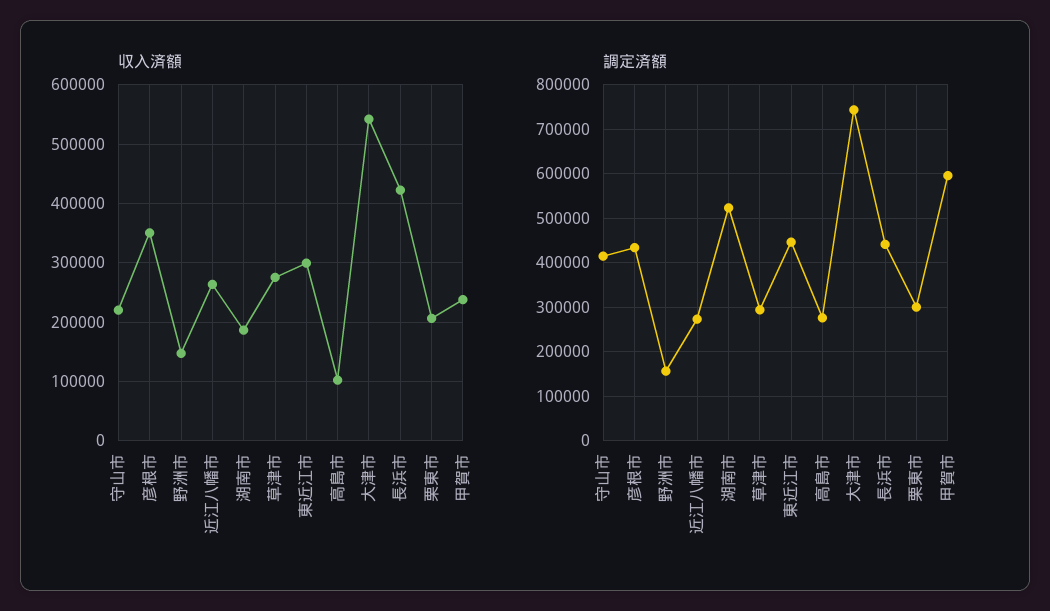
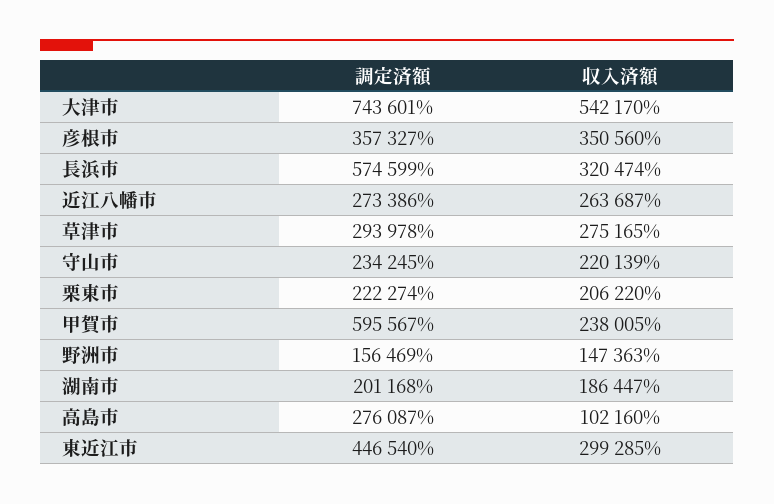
収入済額, 長浜市: 420000 -> 320474
調定済額, 守山市: 420000 -> 234245
調定済額, 彦根市: 440000 -> 357327
調定済額, 湖南市: 520000 -> 201168
調定済額, 長浜市: 440000 -> 574599
調定済額, 栗東市: 300000 -> 222274

